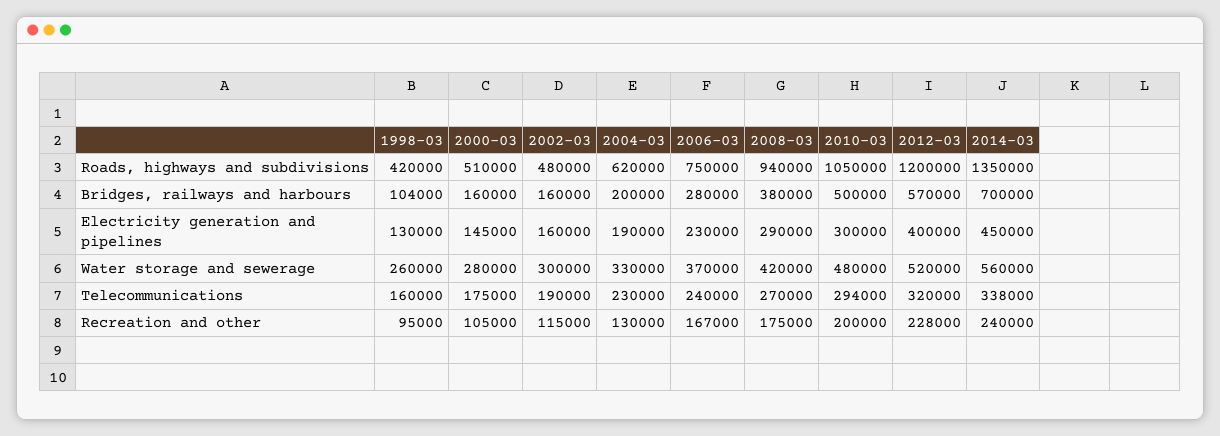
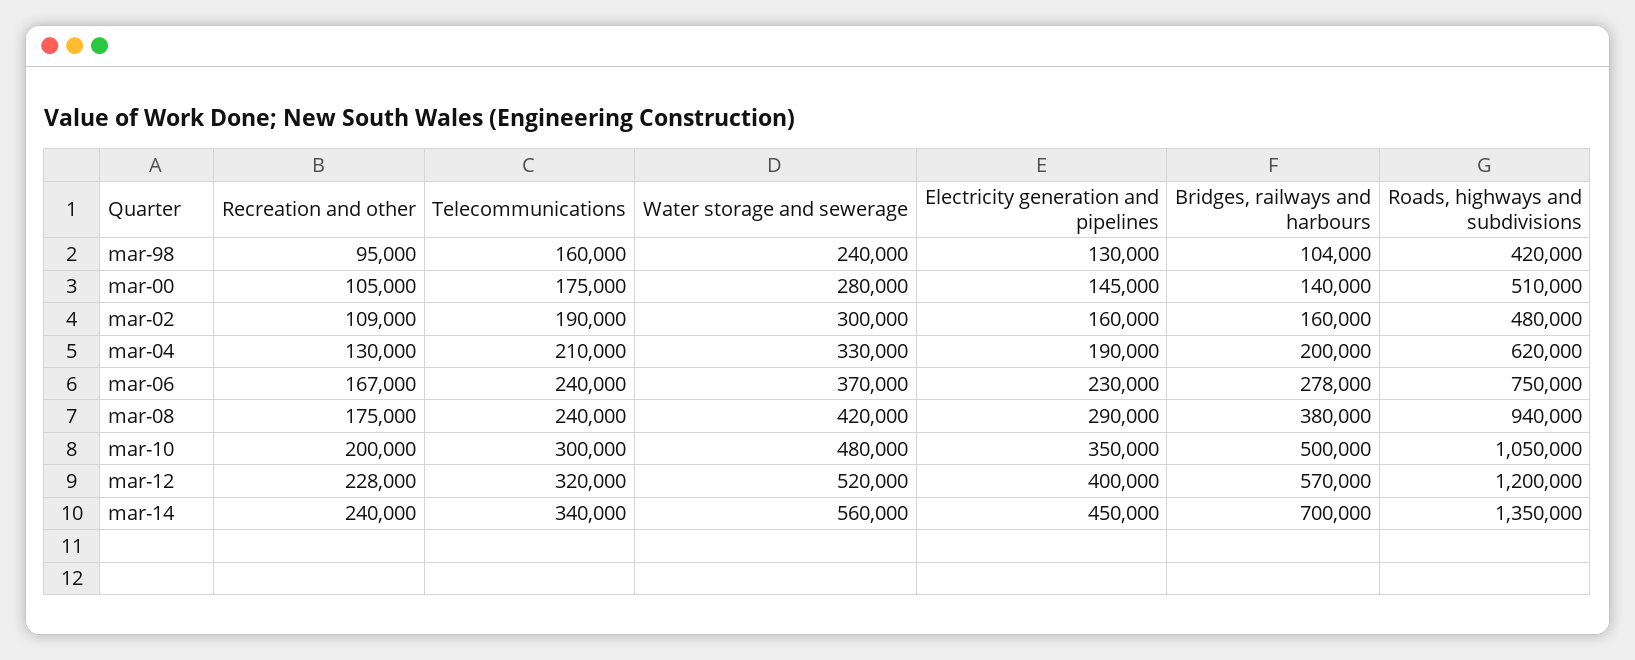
2000-03, Bridges, railways and harbours: 160000 -> 140000
2006-03, Bridges, railways and harbours: 280000 -> 278000
2010-03, Electricity generation and pipelines: 300000 -> 350000
1998-03, Water storage and sewerage: 260000 -> 240000
2004-03, Telecommunications: 230000 -> 210000
2008-03, Telecommunications: 270000 -> 240000
2010-03, Telecommunications: 294000 -> 300000
2014-03, Telecommunications: 338000 -> 340000
2002-03, Recreation and other: 115000 -> 109000

